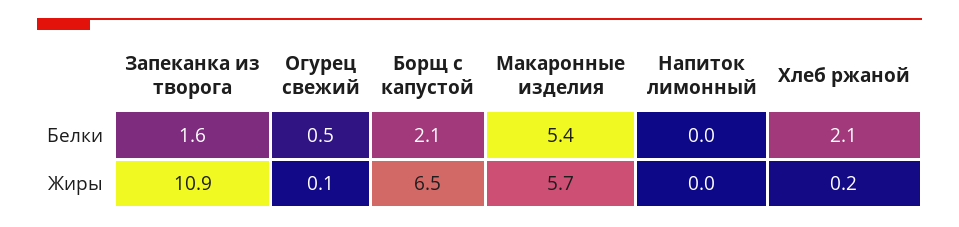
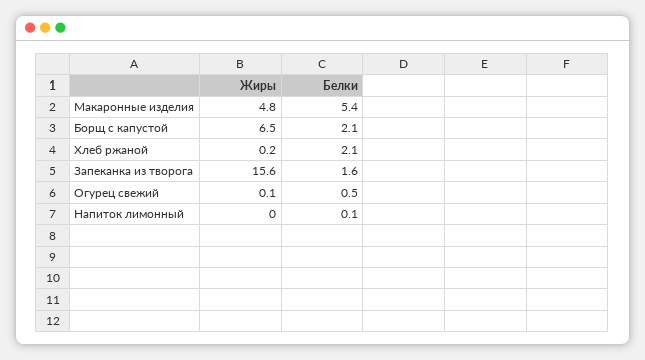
Напиток лимонный, Белки: 0 -> 0.1
Запеканка из творога, Жиры: 10.9 -> 15.6
Макаронные изделия, Жиры: 5.7 -> 4.8

